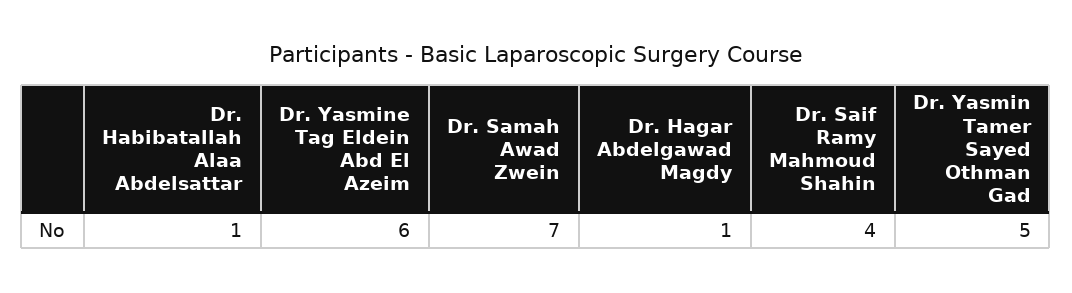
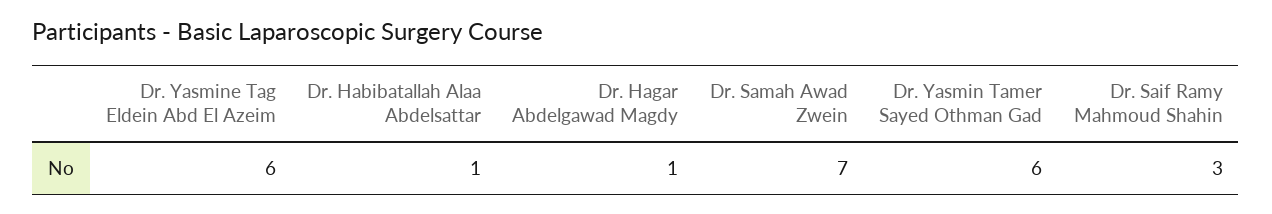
Dr. Saif Ramy Mahmoud Shahin: 4 -> 3
Dr. Yasmin Tamer Sayed Othman Gad: 5 -> 6

